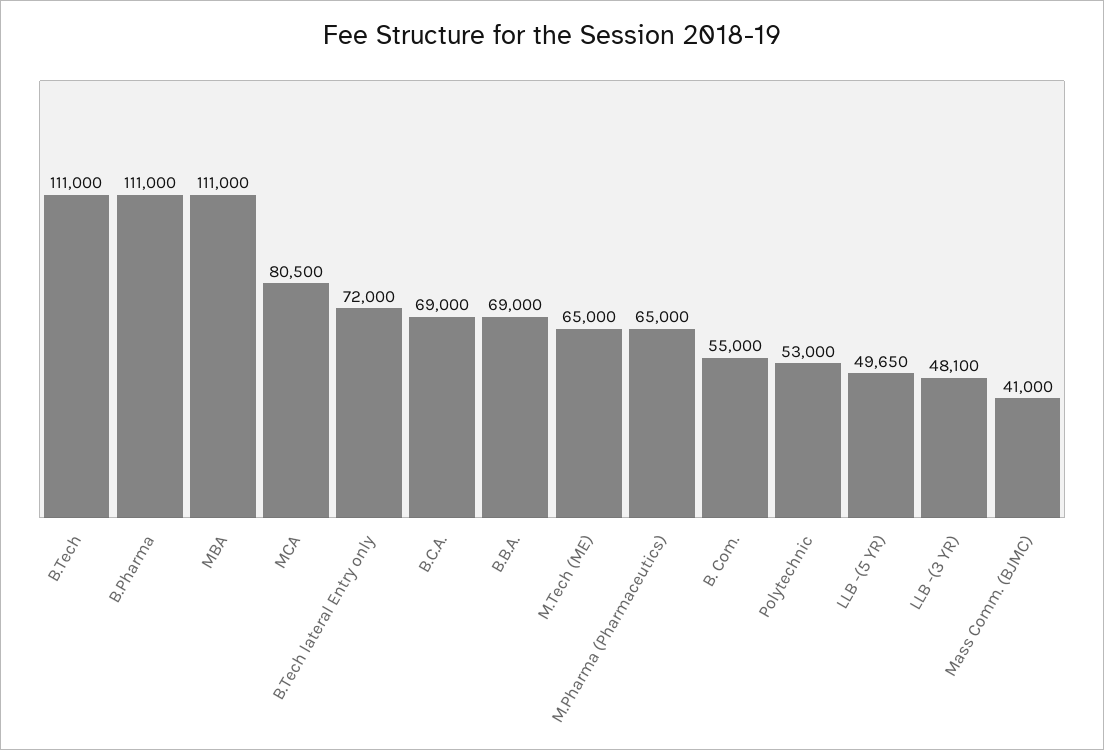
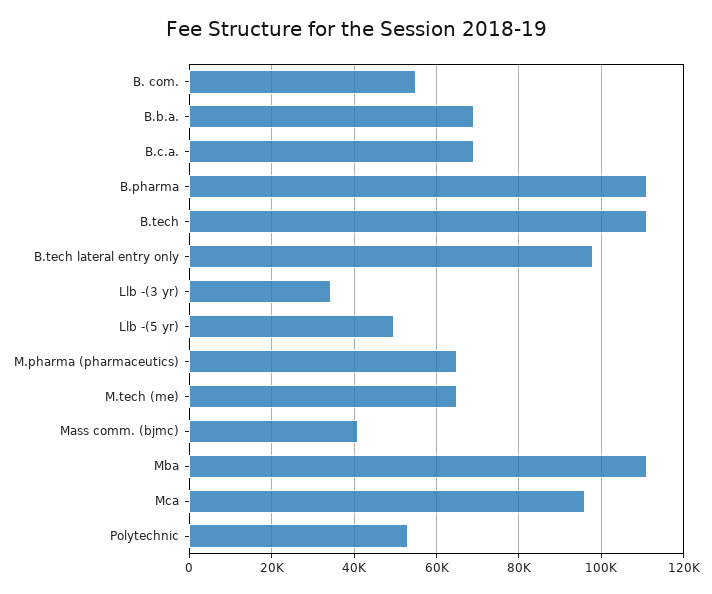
MCA: 80500 -> 96000
B.Tech lateral Entry only: 72000 -> 98000
LLB -(3 YR): 48100 -> 34000

